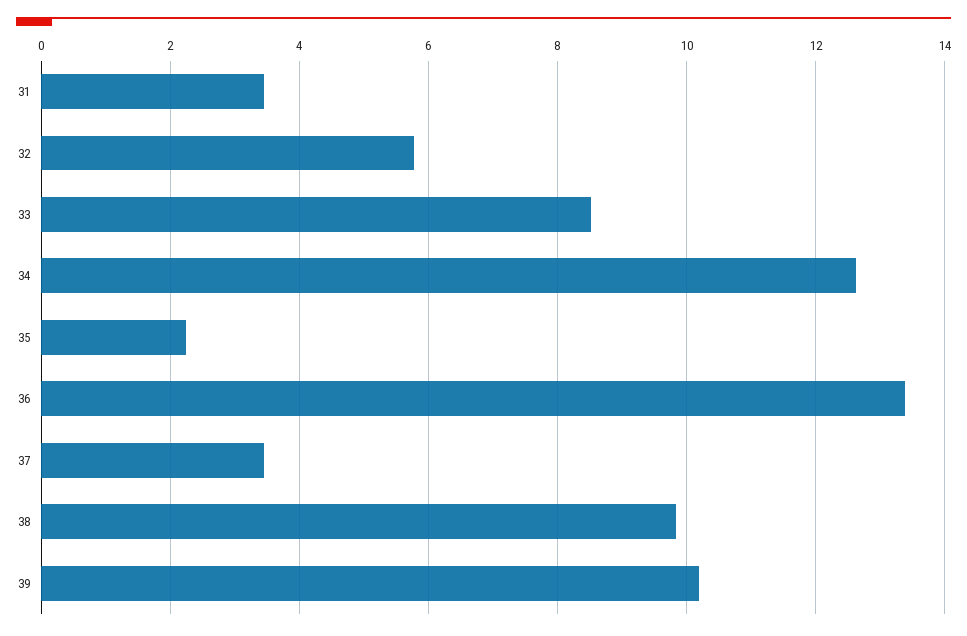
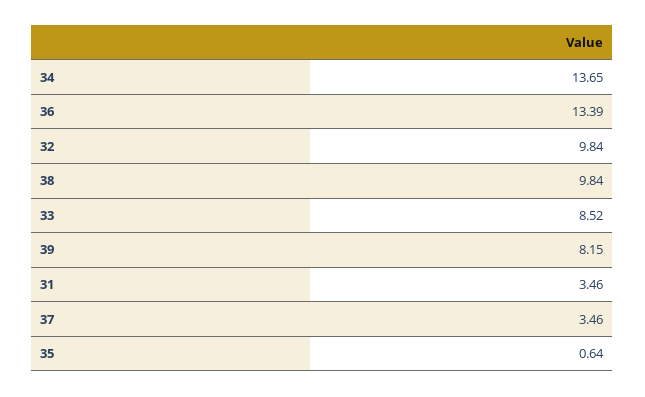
32: 5.8 -> 9.84
34: 12.6 -> 13.65
35: 2.2 -> 0.64
39: 10.2 -> 8.15

